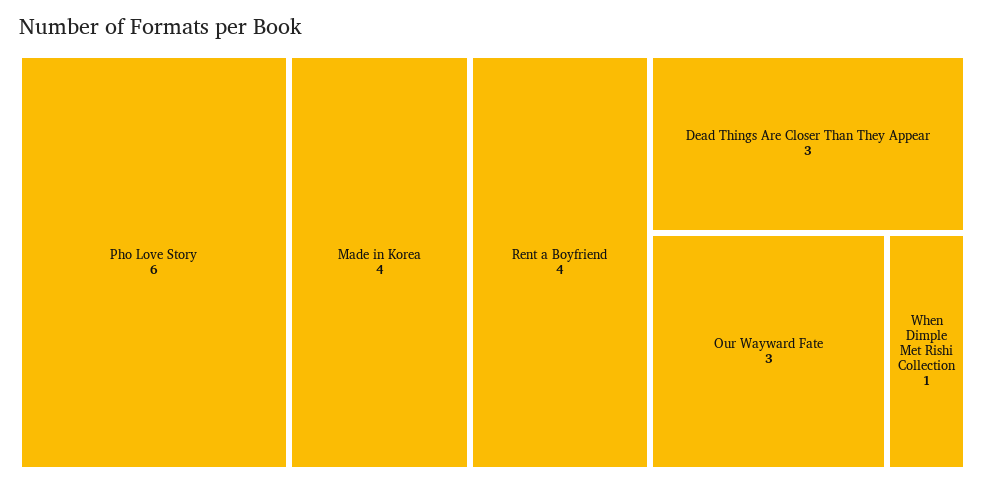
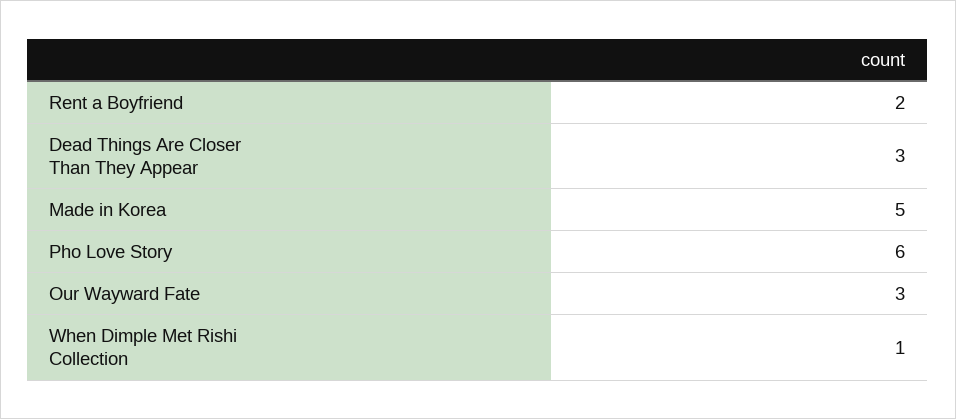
Made in Korea: 4 -> 5
Rent a Boyfriend: 4 -> 2

